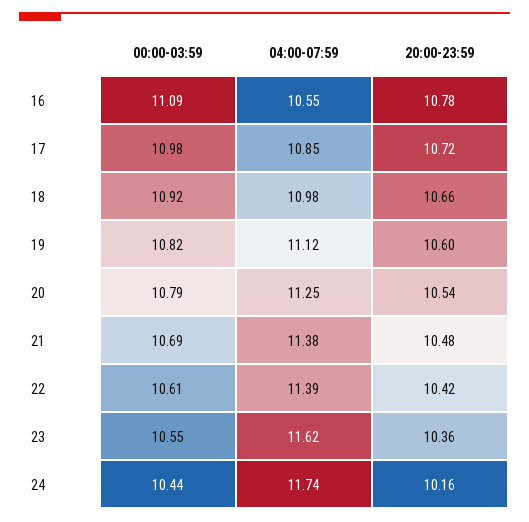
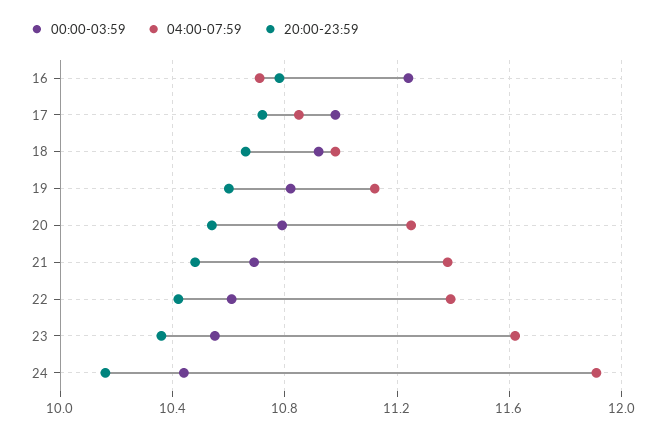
00:00-03:59, 16: 11.09 -> 11.25
04:00-07:59, 16: 10.55 -> 10.7
04:00-07:59, 24: 11.74 -> 11.9

